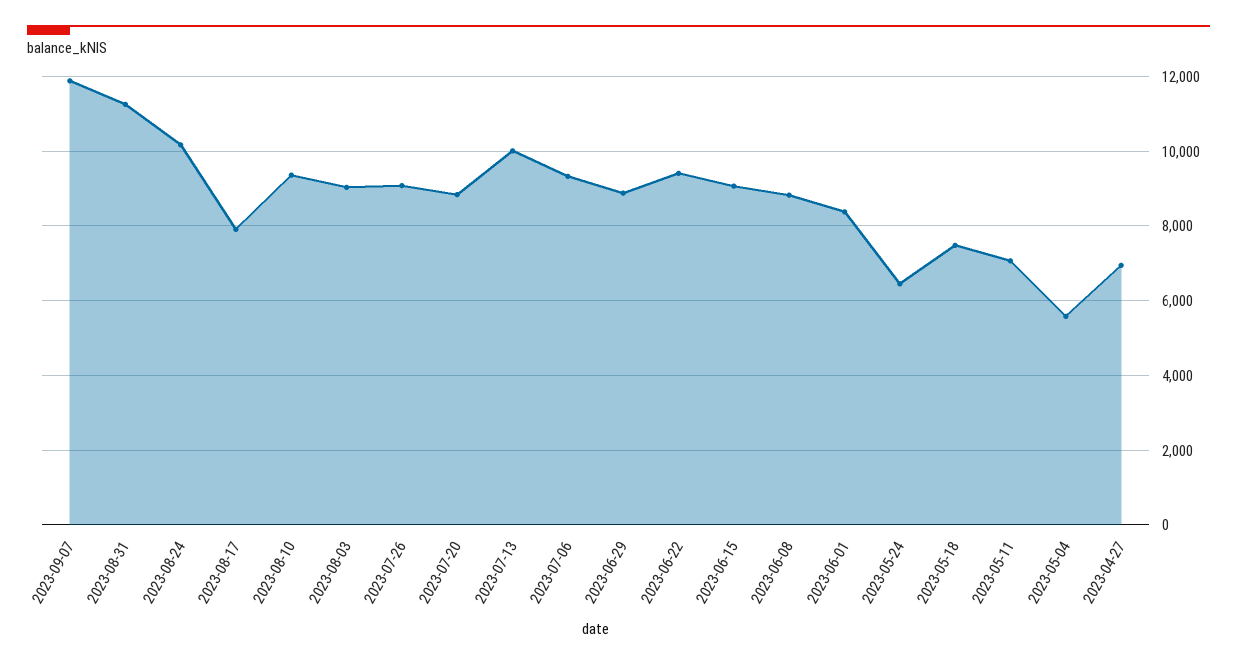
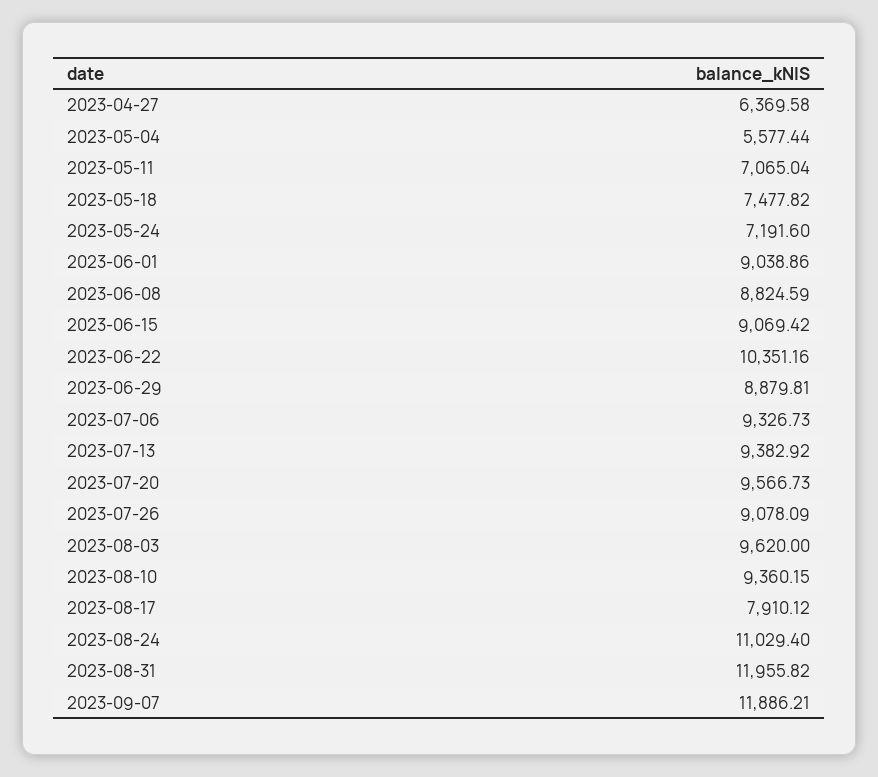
2023-08-31: 11200 -> 11955.82
2023-08-24: 10200 -> 11029.4
2023-08-03: 9000 -> 9620
2023-07-20: 8800 -> 9566.73
2023-07-13: 10000 -> 9382.92
2023-06-22: 9400 -> 10351.16
2023-06-01: 8400 -> 9038.86
2023-05-24: 6400 -> 7191.6
2023-04-27: 7000 -> 6369.58

